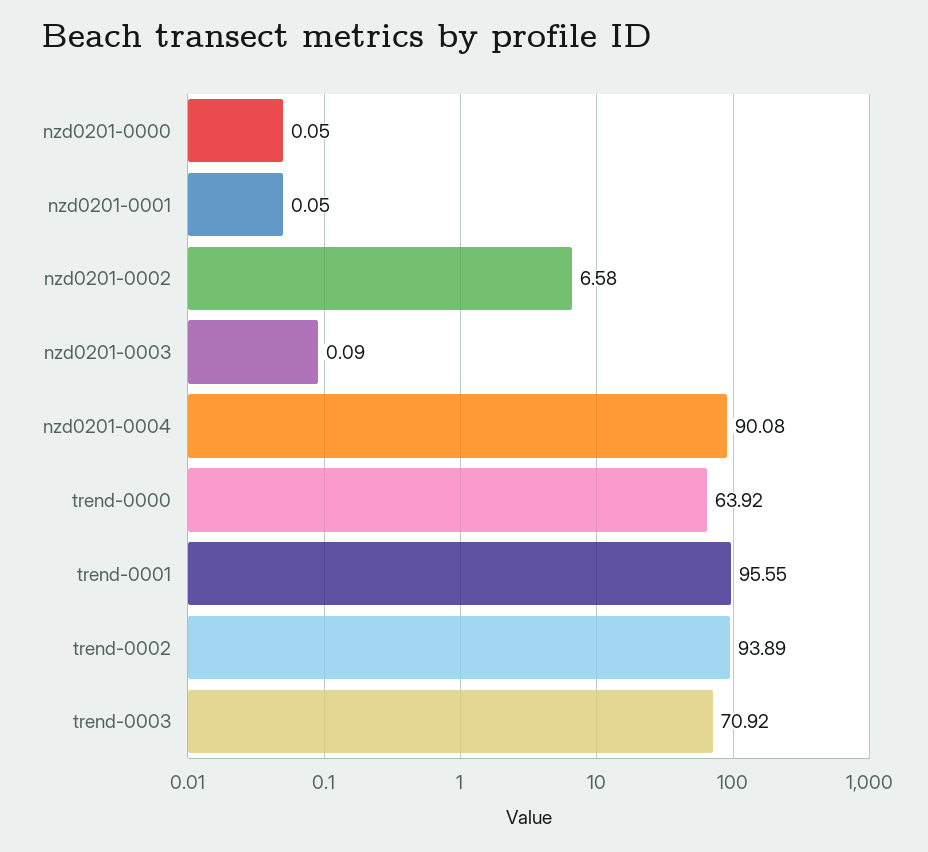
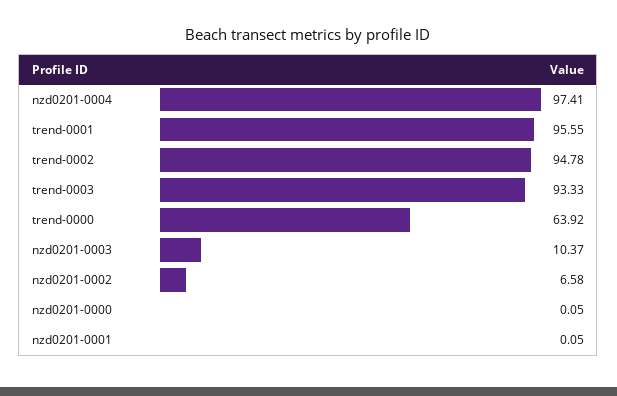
nzd0201-0003: 0.09 -> 10.37
nzd0201-0004: 90.08 -> 97.41
trend-0002: 93.89 -> 94.78
trend-0003: 70.92 -> 93.33

